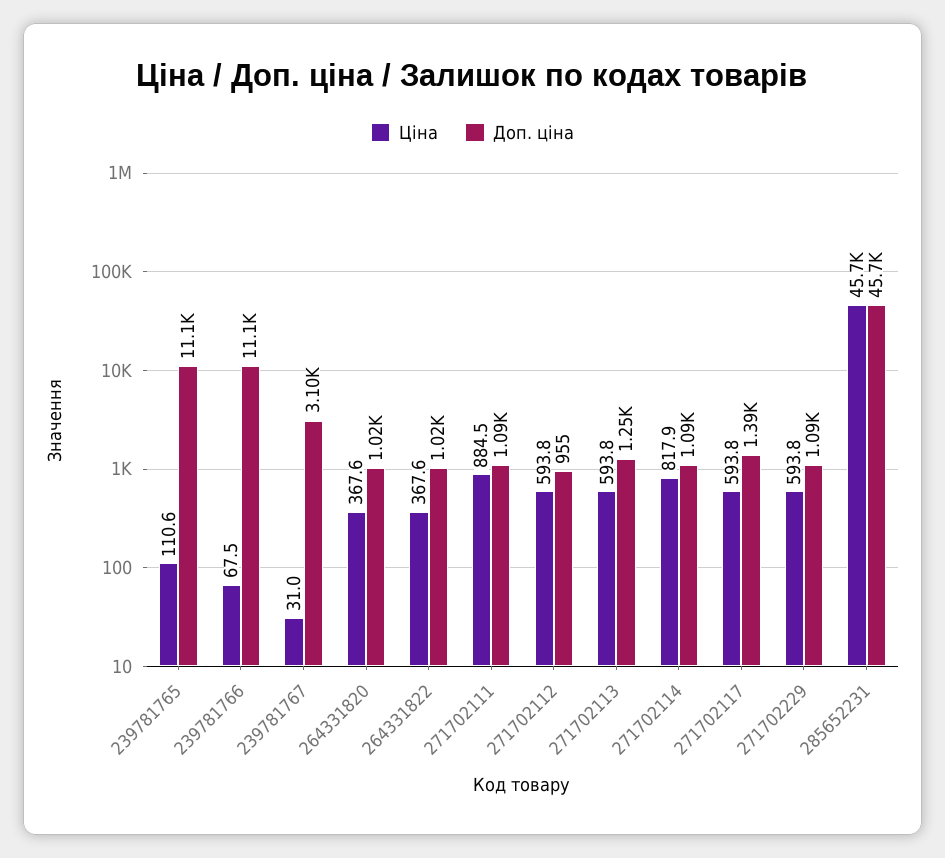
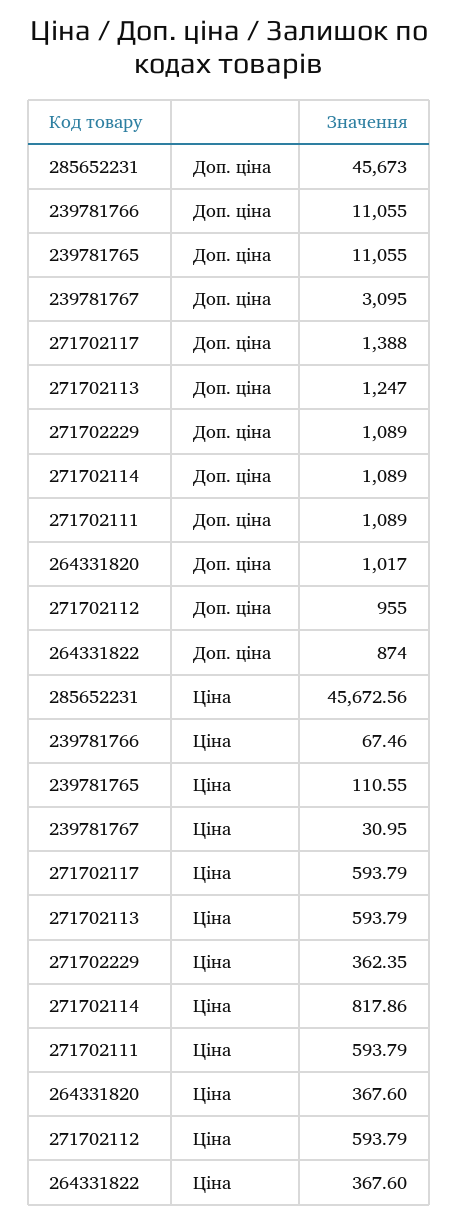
Доп. ціна, 264331822: 1020 -> 874
Ціна, 271702111: 884.5 -> 593.79
Ціна, 271702229: 593.8 -> 362.35

